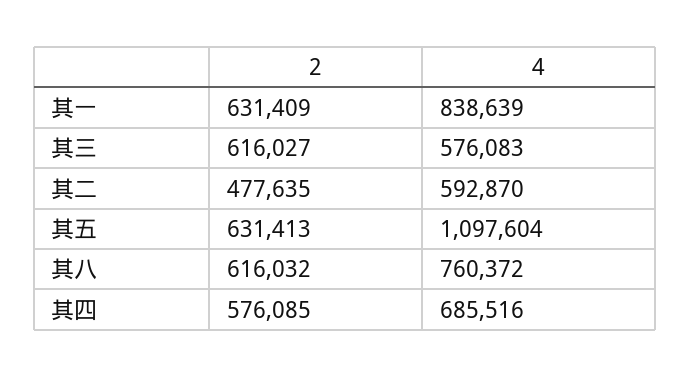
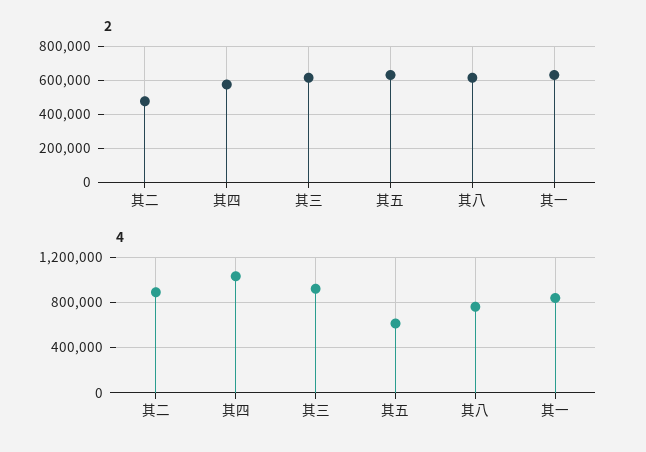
4, 其三: 576083 -> 900000
4, 其二: 592870 -> 900000
4, 其五: 1097604 -> 600000
4, 其四: 685516 -> 1000000

